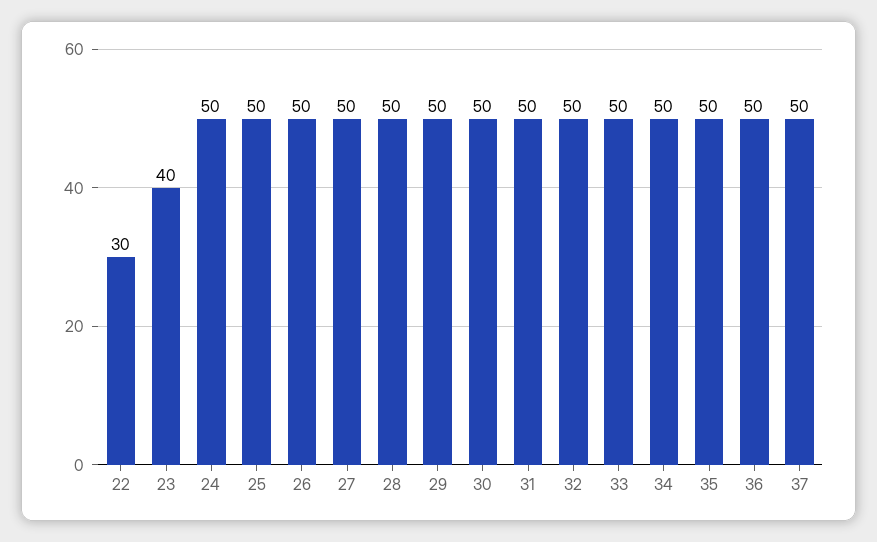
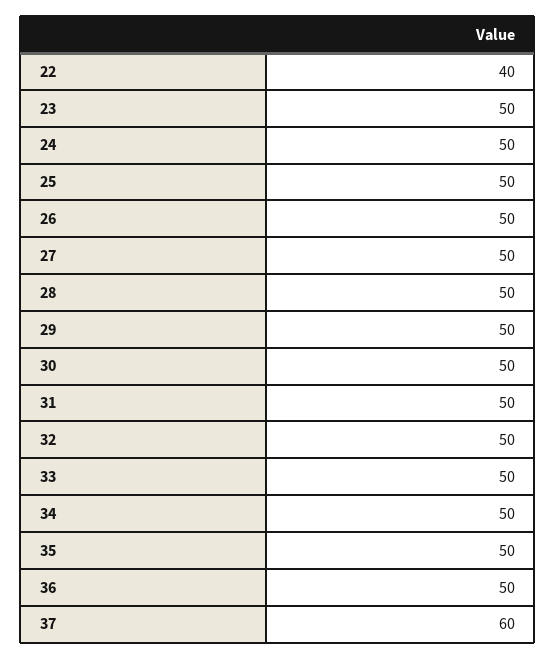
22: 30 -> 40
23: 40 -> 50
37: 50 -> 60

